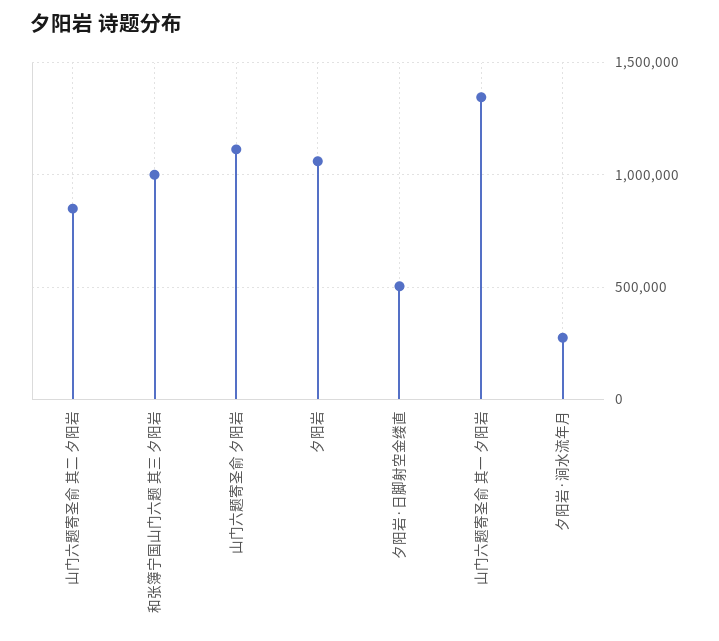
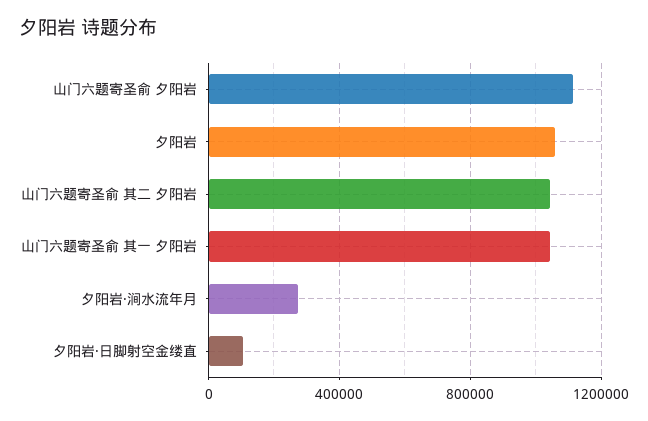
山门六题寄圣俞 其二 夕阳岩: 850000 -> 1050000
和张簿宁国山门六题 其三 夕阳岩: 1000000 -> none
夕阳岩·日脚射空金缕直: 500000 -> 100000
山门六题寄圣俞 其一 夕阳岩: 1350000 -> 1050000

